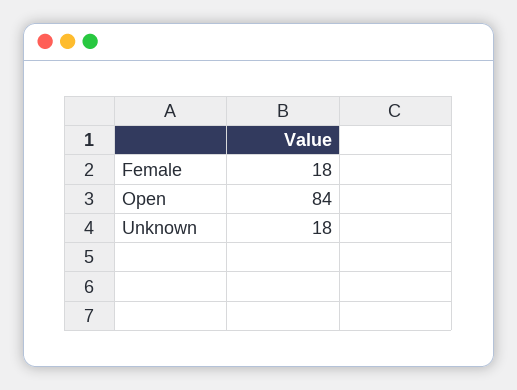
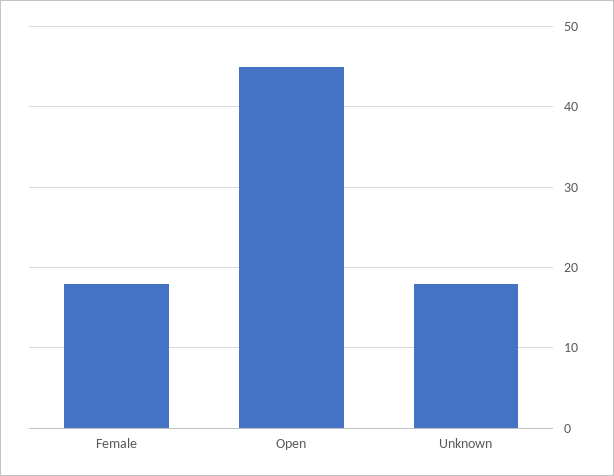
Open: 84 -> 45

